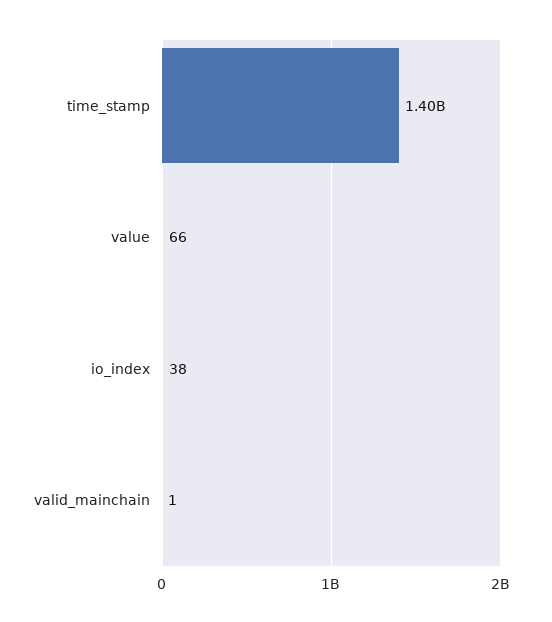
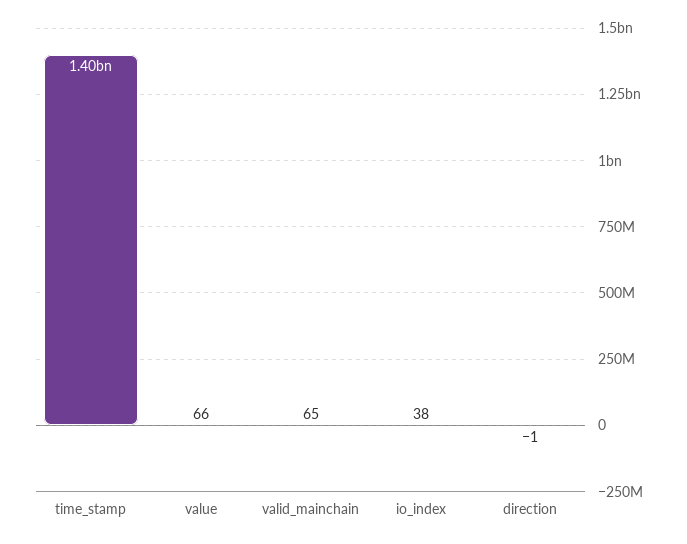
valid_mainchain: 1 -> 65
direction: none -> -1

